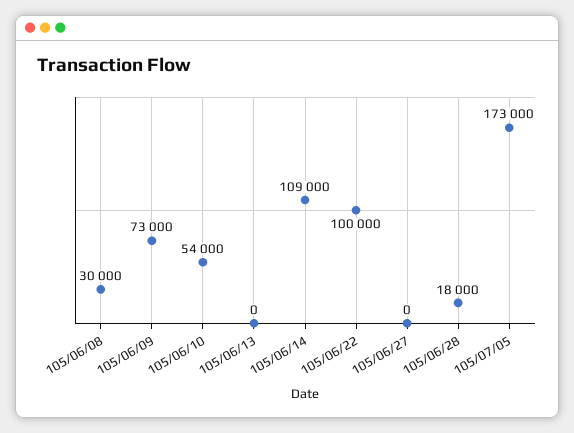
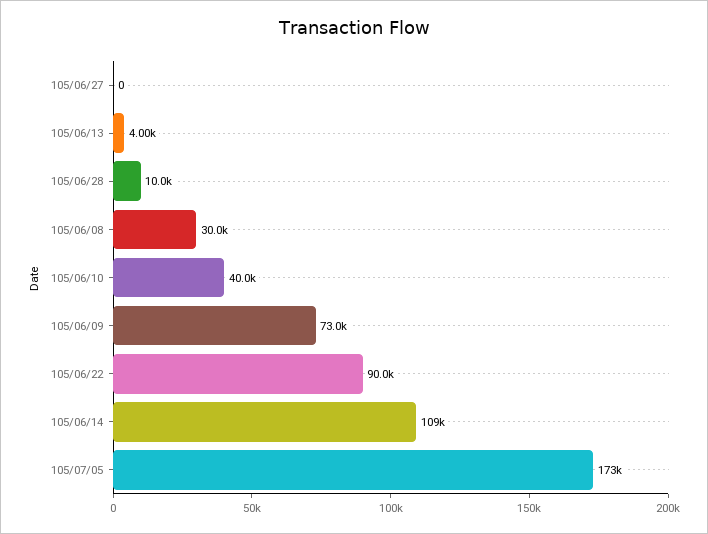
105/06/10: 54000 -> 40000
105/06/13: 0 -> 4000
105/06/22: 100000 -> 90000
105/06/28: 18000 -> 10000

